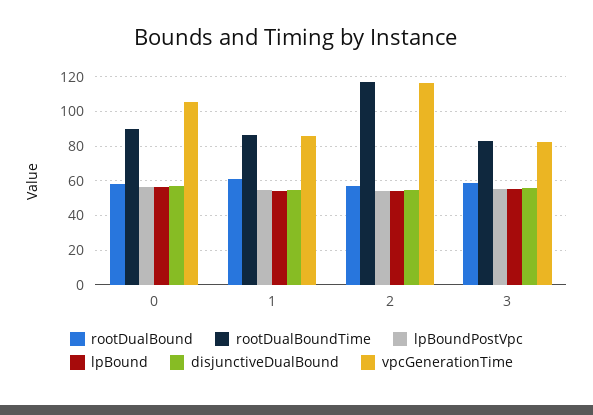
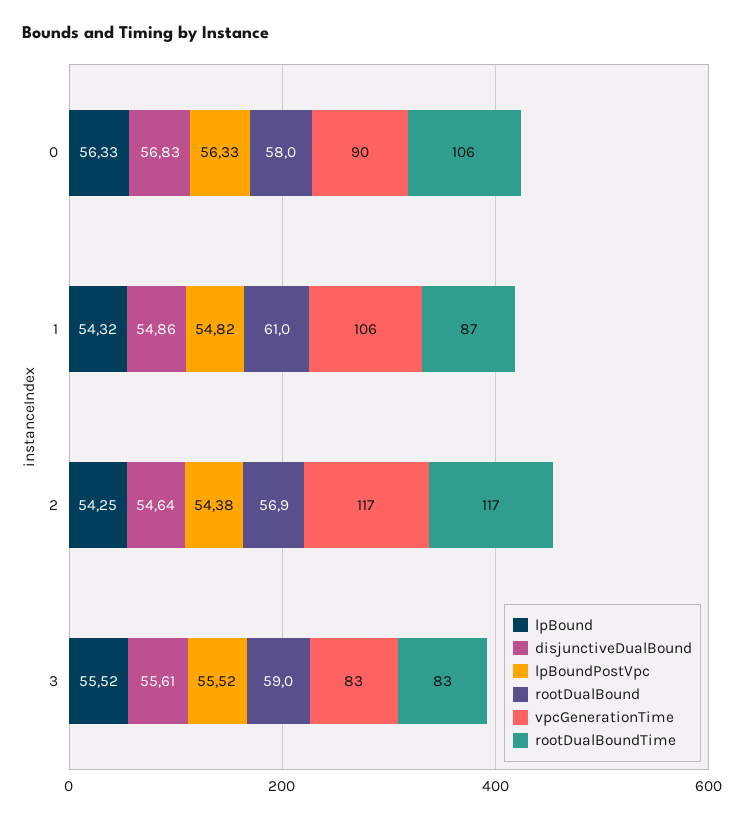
rootDualBoundTime, 0: 90 -> 106
vpcGenerationTime, 0: 105 -> 90
vpcGenerationTime, 1: 85 -> 106

